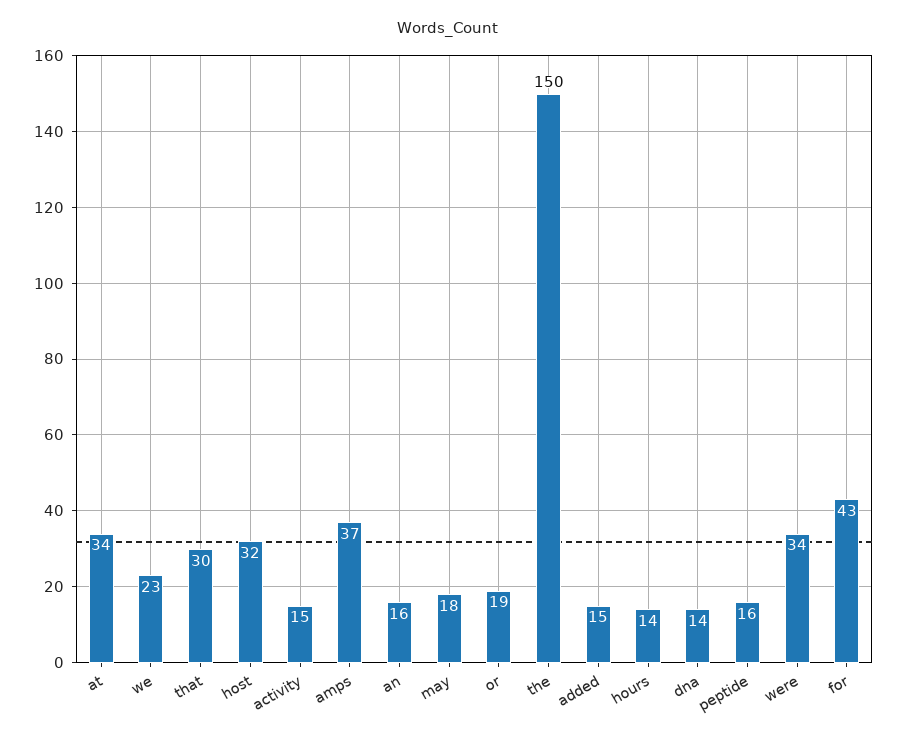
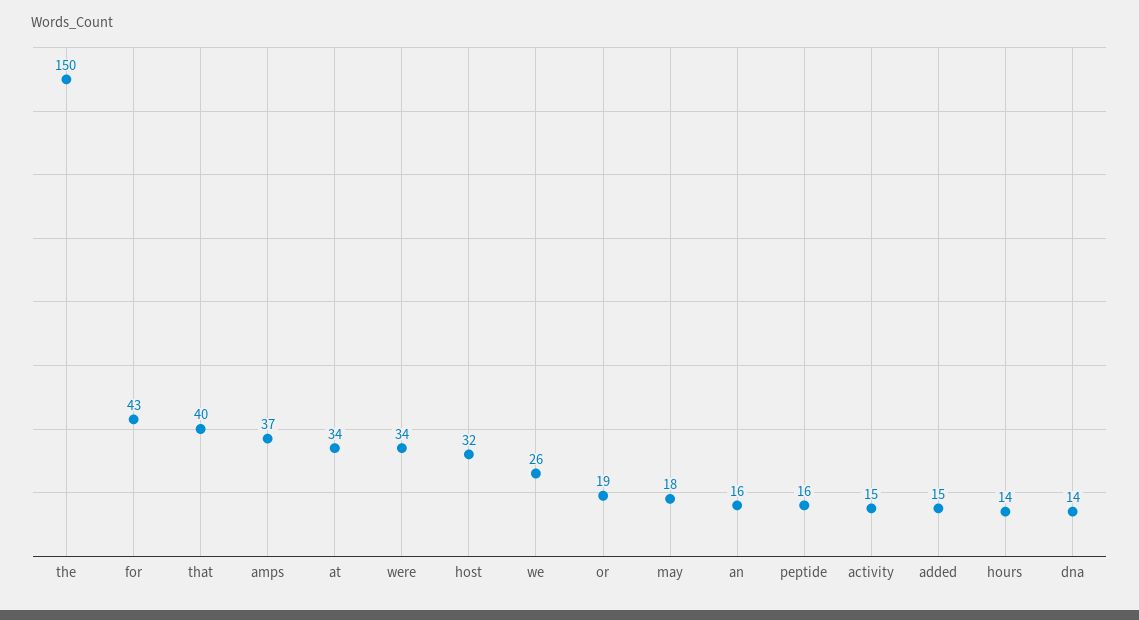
we: 23 -> 26
that: 30 -> 40

